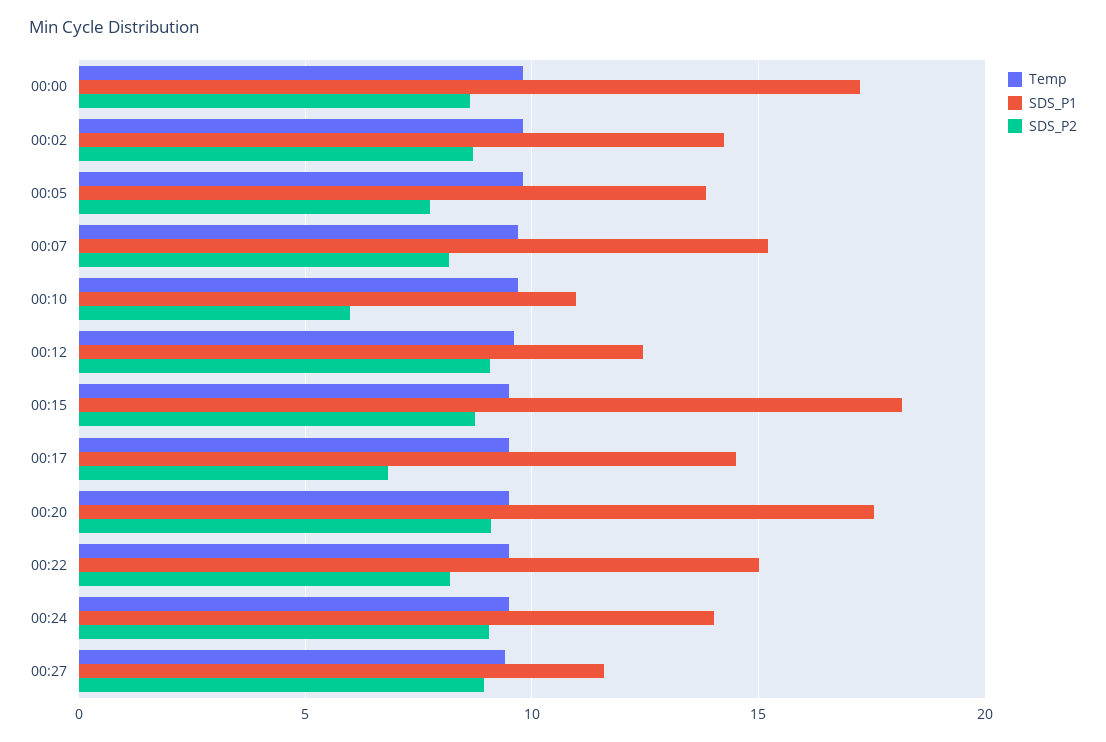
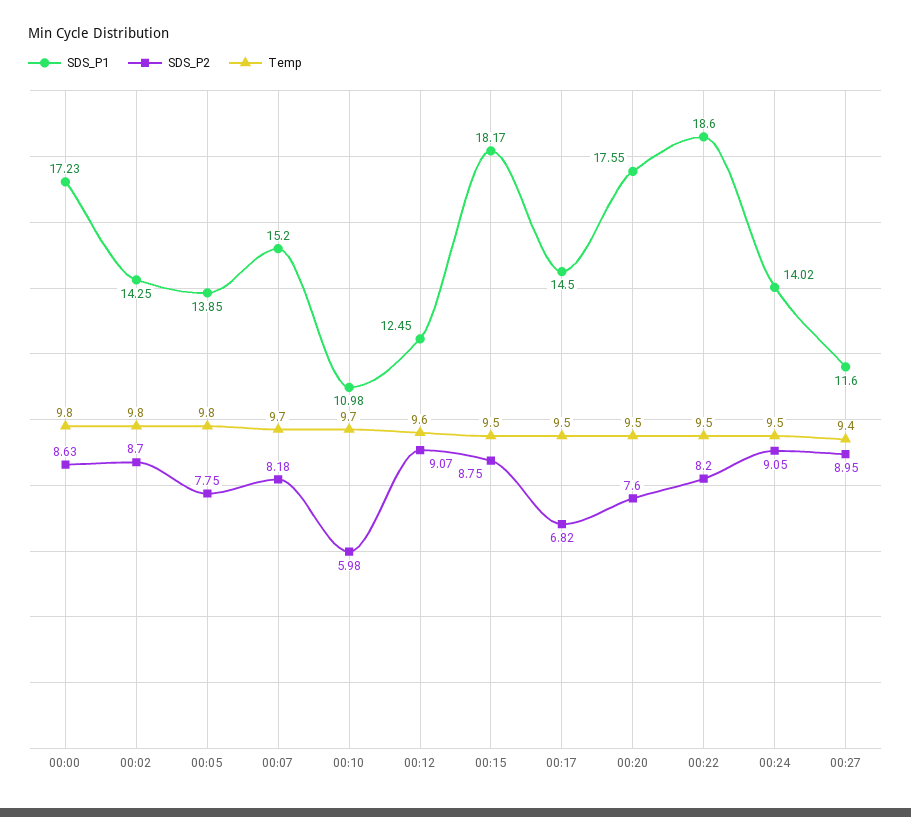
SDS_P2, 00:20: 9 -> 7.6
SDS_P1, 00:22: 15 -> 18.6

